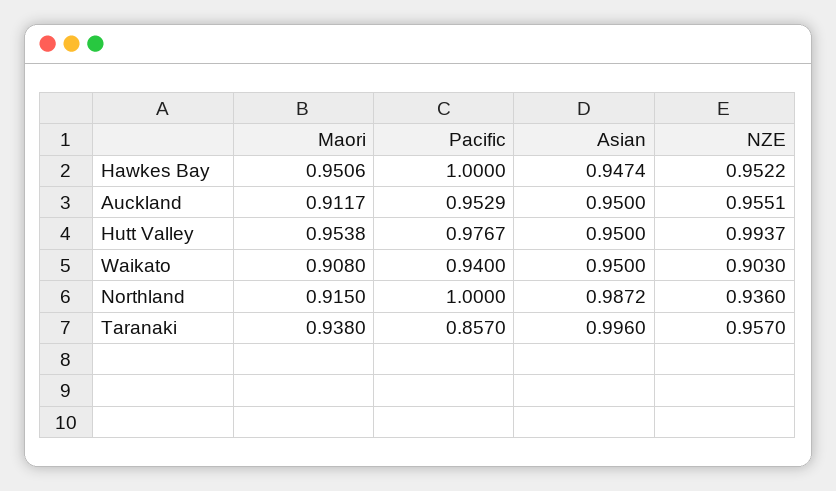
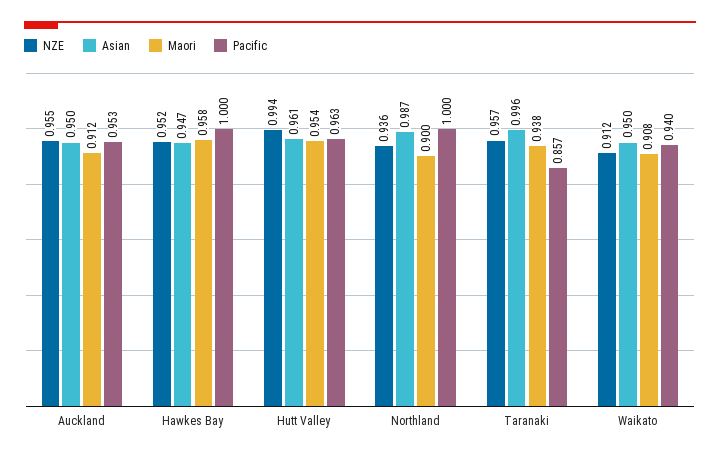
Maori, Hawkes Bay: 0.9506 -> 0.958
Pacific, Hutt Valley: 0.9767 -> 0.963
Asian, Hutt Valley: 0.95 -> 0.961
NZE, Waikato: 0.903 -> 0.912
Maori, Northland: 0.915 -> 0.9

